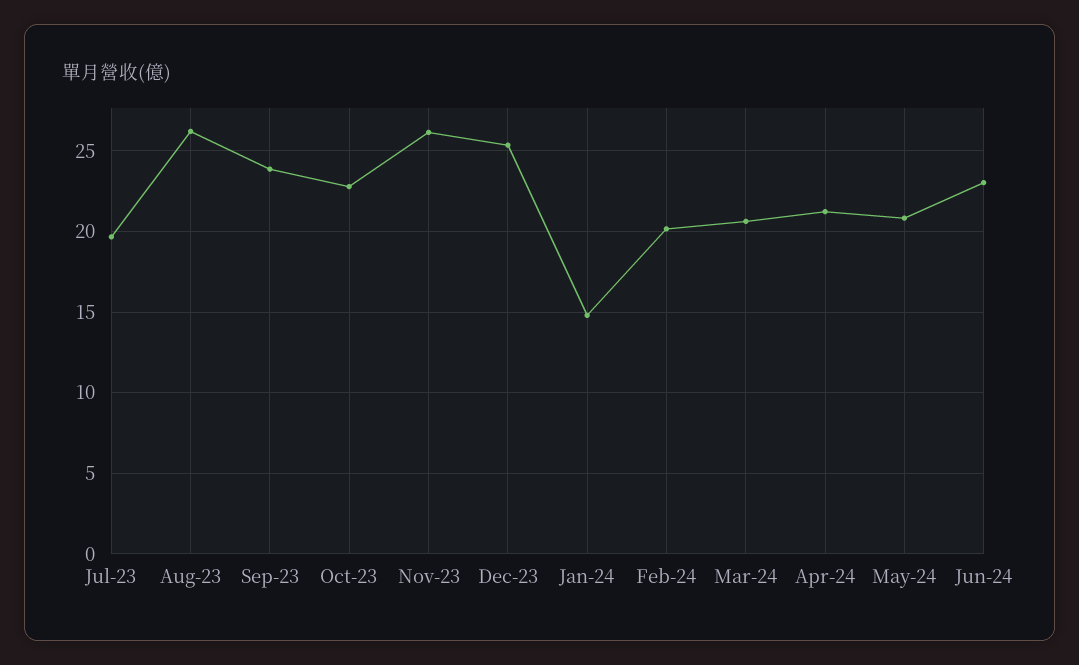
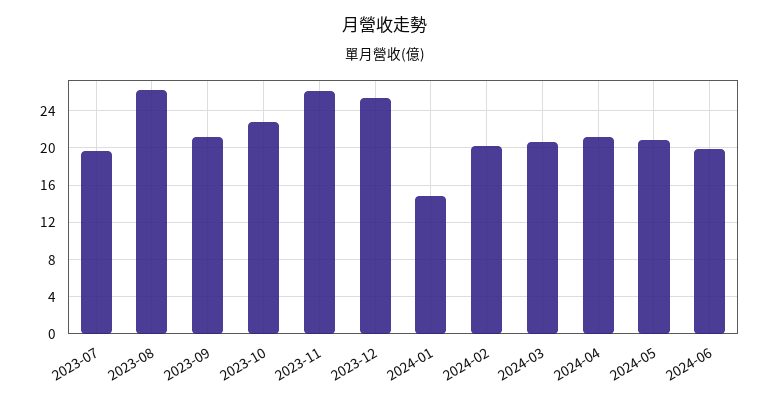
Sep-23: 24 -> 21
Jun-24: 23 -> 20

